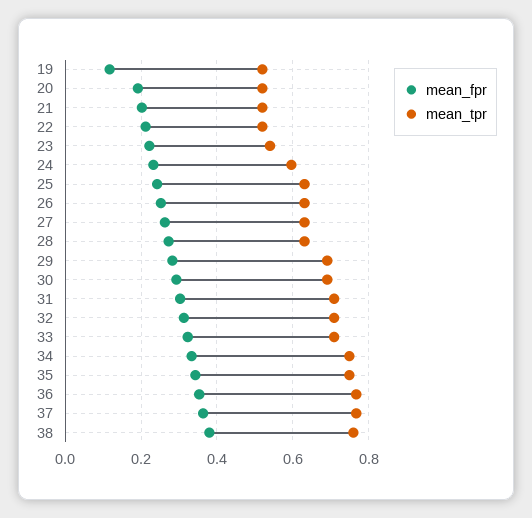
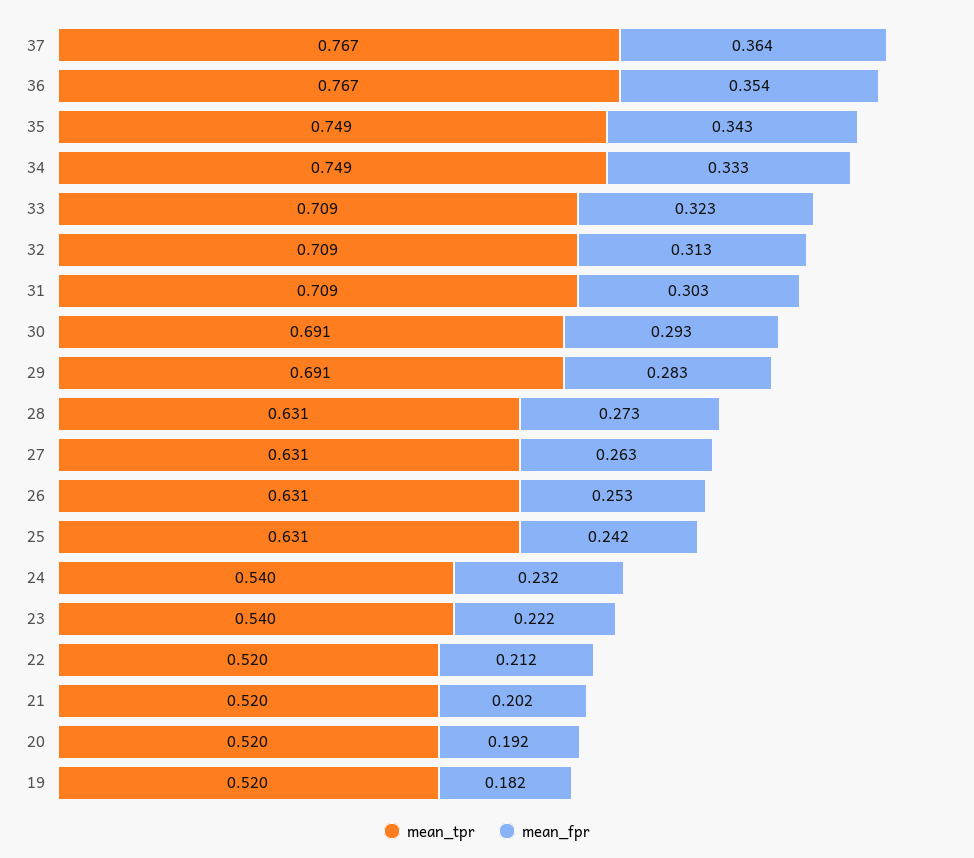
mean_fpr, 19: 0.12 -> 0.182
mean_tpr, 24: 0.6 -> 0.54
mean_fpr, 38: 0.38 -> none
mean_tpr, 38: 0.76 -> none

